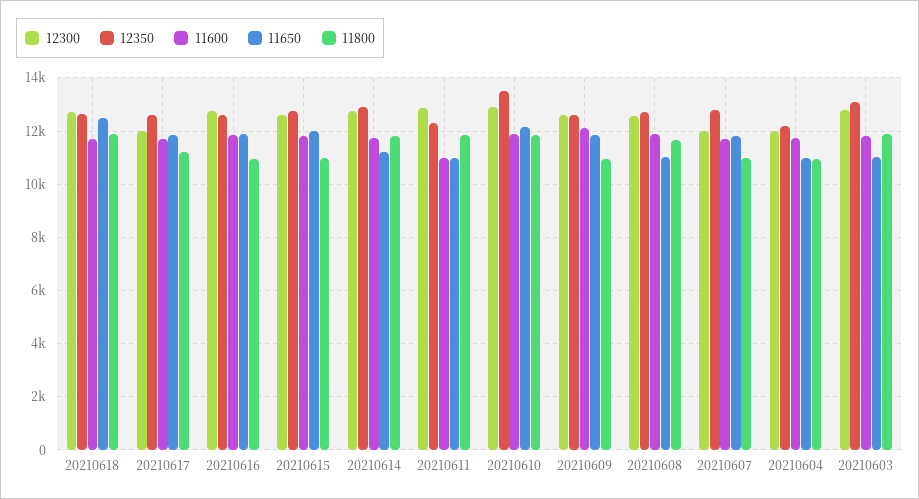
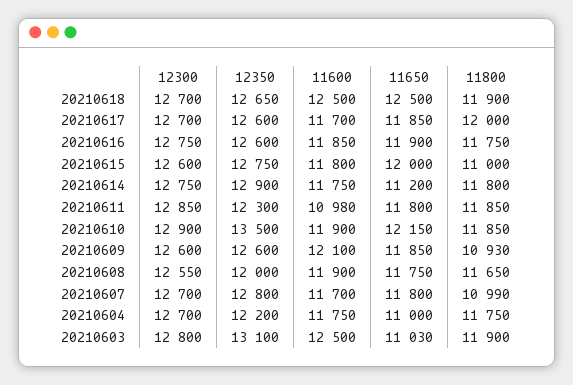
11600, 20210618: 11750 -> 12500
12300, 20210617: 12000 -> 12700
11800, 20210617: 11250 -> 12000
11800, 20210616: 11000 -> 11750
11650, 20210611: 11000 -> 11800
12350, 20210608: 12750 -> 12000
11650, 20210608: 11000 -> 11750
12300, 20210607: 12000 -> 12700
12300, 20210604: 12000 -> 12700
11800, 20210604: 11000 -> 11750
11600, 20210603: 11750 -> 12500

